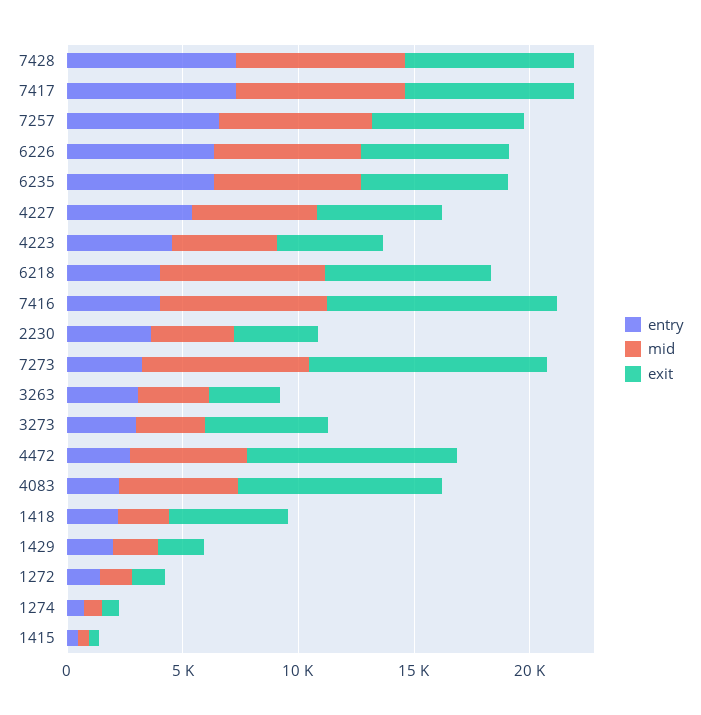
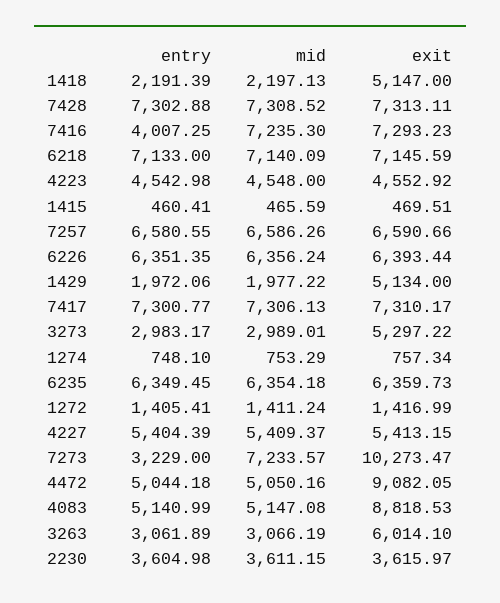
entry, 6218: 4000 -> 7133
exit, 7416: 10000 -> 7293.23
exit, 3263: 3000 -> 6014.1
entry, 4472: 3000 -> 5044.18
entry, 4083: 2000 -> 5140.99
exit, 1429: 2000 -> 5134

